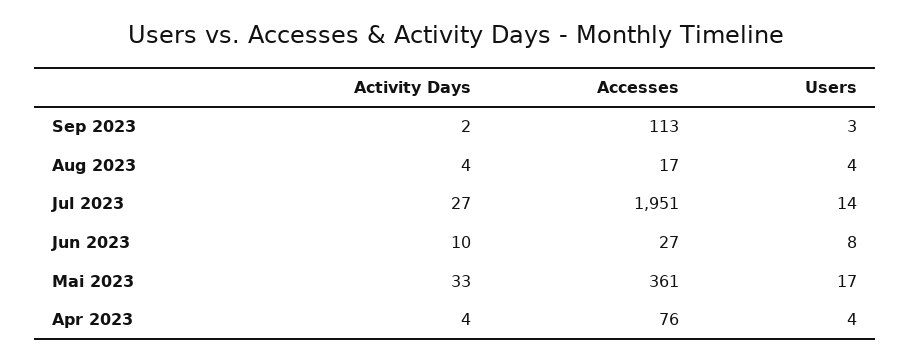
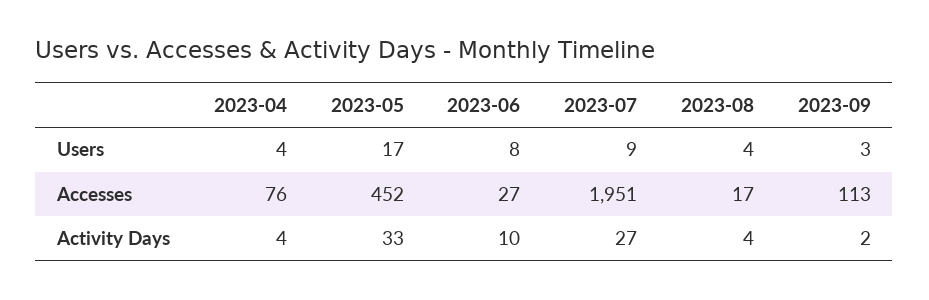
Users, Jul 2023: 14 -> 9
Accesses, Mai 2023: 361 -> 452

